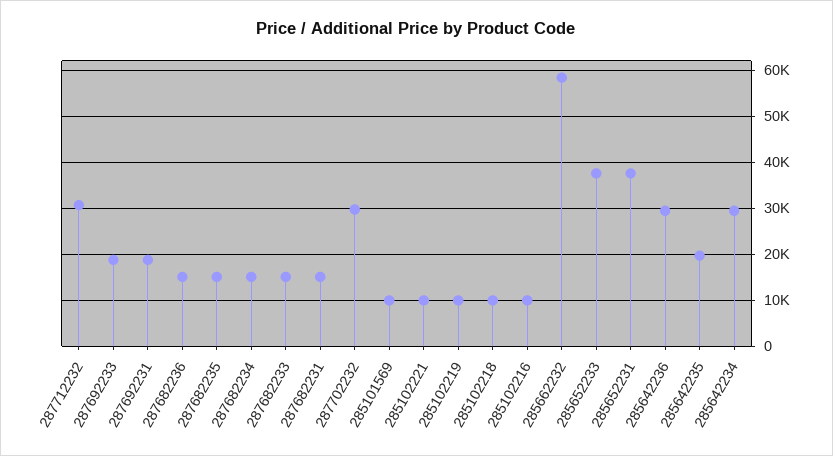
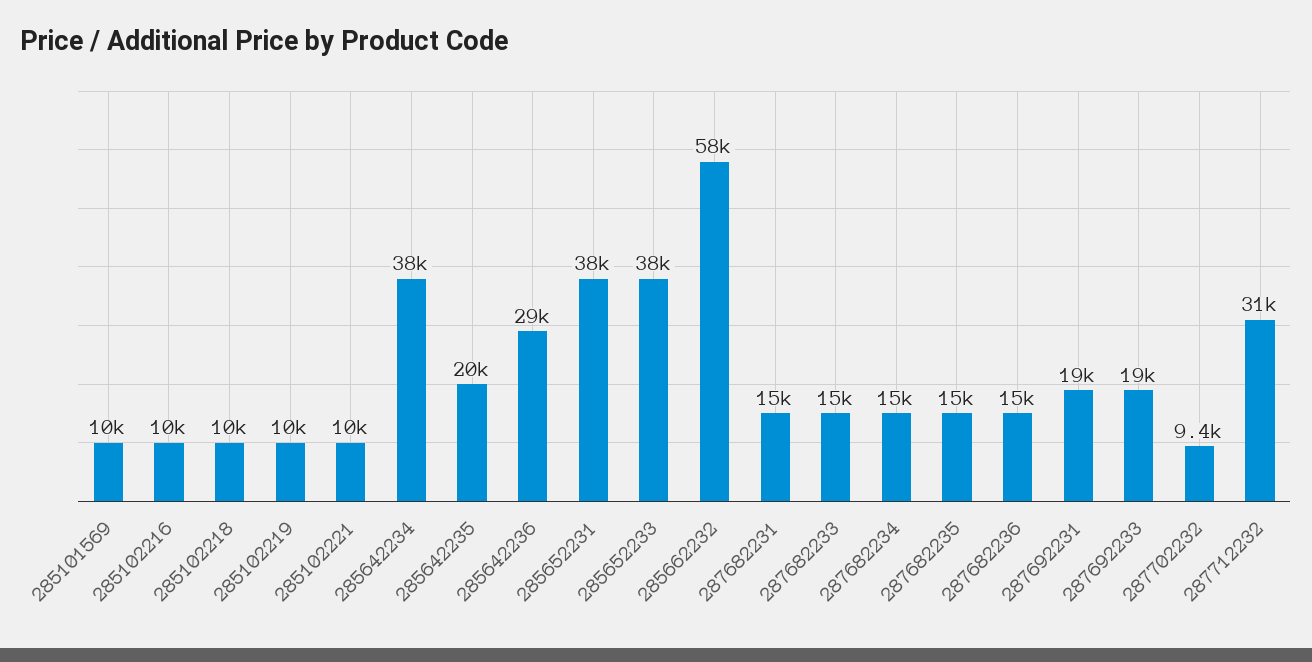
287702232: 30000 -> 9400
285642234: 30000 -> 38000

